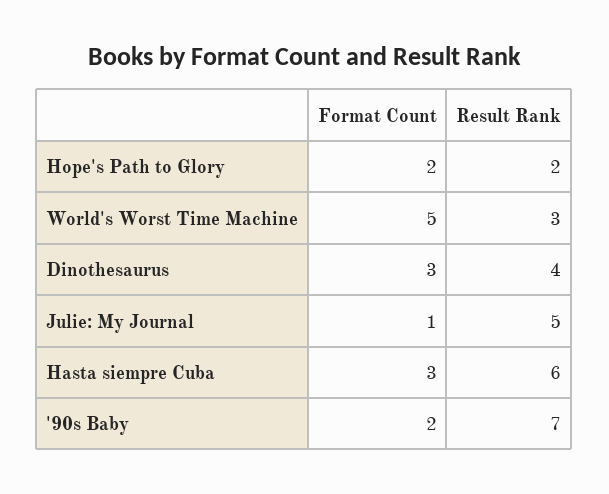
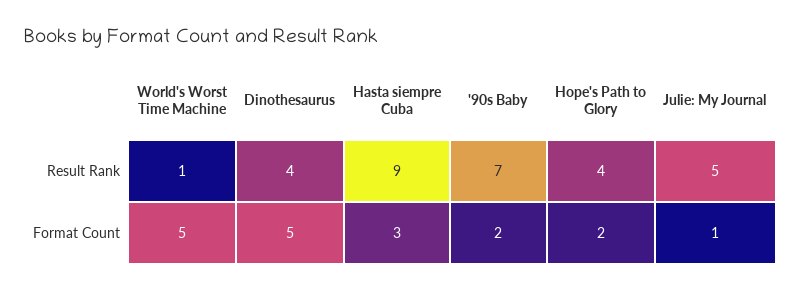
Result Rank, Hope's Path to Glory: 2 -> 4
Result Rank, World's Worst Time Machine: 3 -> 1
Format Count, Dinothesaurus: 3 -> 5
Result Rank, Hasta siempre Cuba: 6 -> 9

